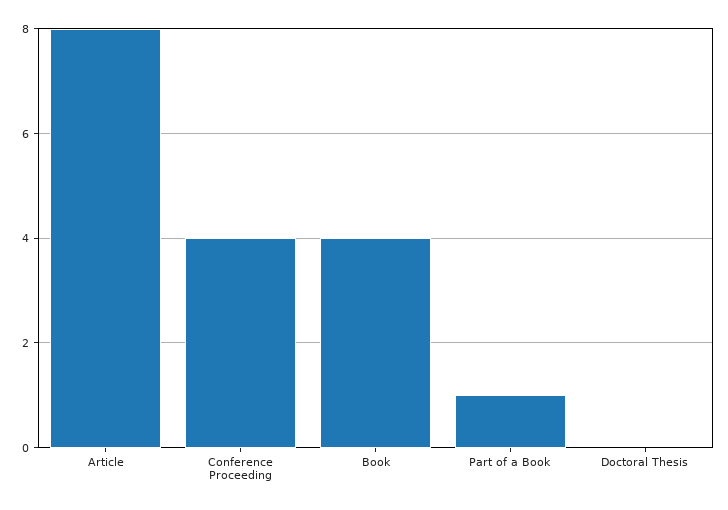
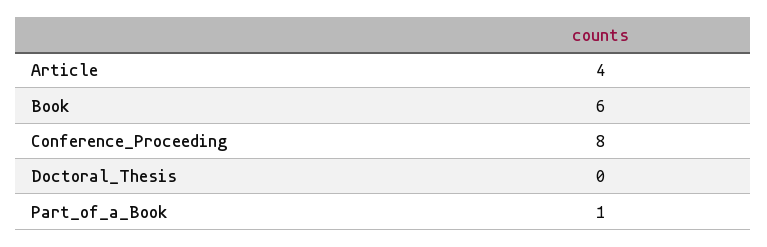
Article: 8 -> 4
Conference Proceeding: 4 -> 8
Book: 4 -> 6

